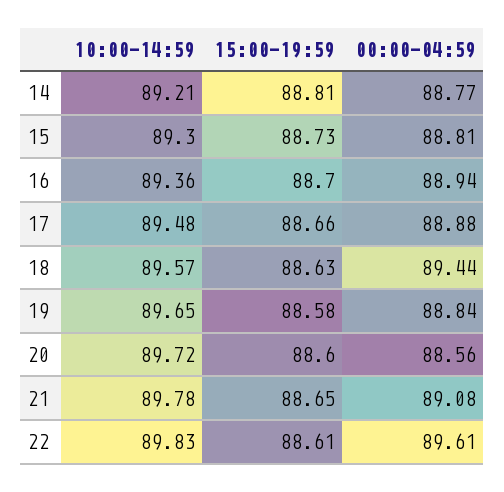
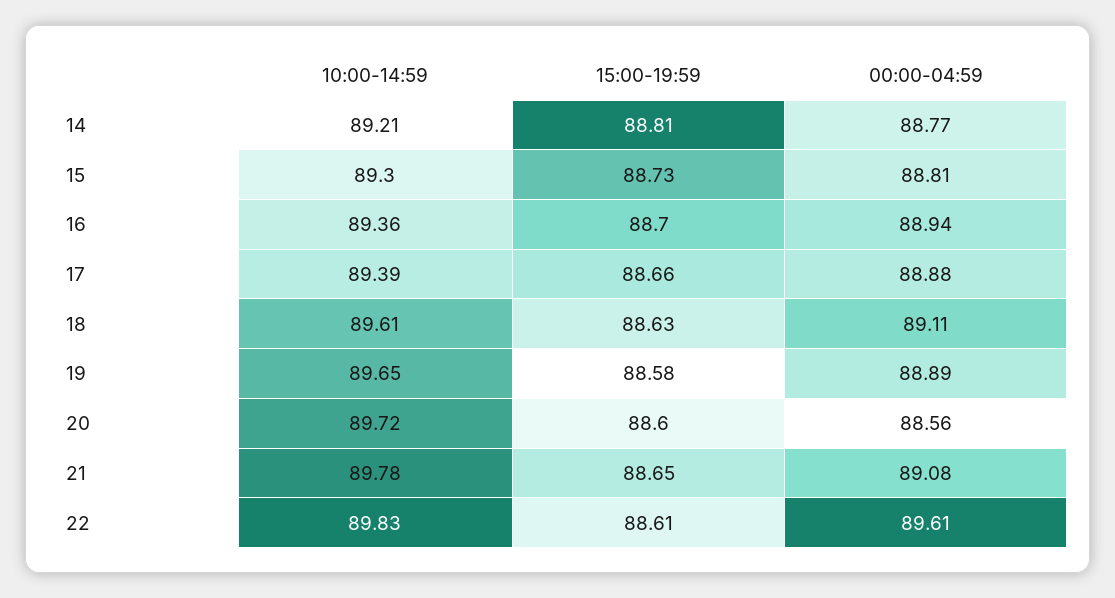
10:00-14:59, 17: 89.48 -> 89.39
10:00-14:59, 18: 89.57 -> 89.61
00:00-04:59, 18: 89.44 -> 89.11
00:00-04:59, 19: 88.84 -> 88.89

